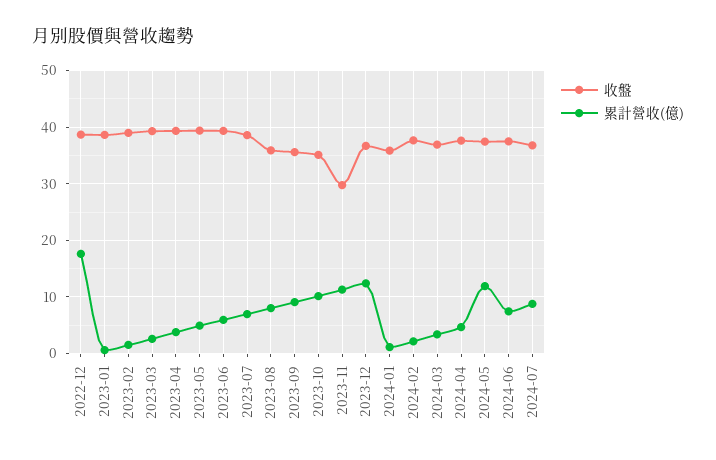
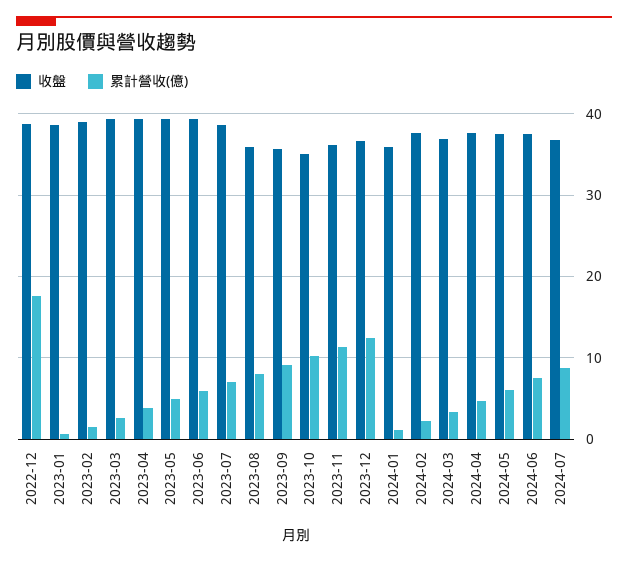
收盤, 2023-11: 30 -> 36
累計營收(億), 2024-05: 12 -> 6

